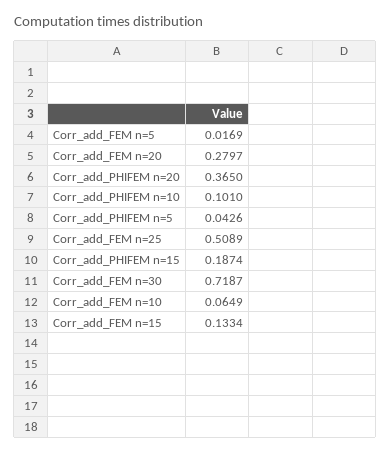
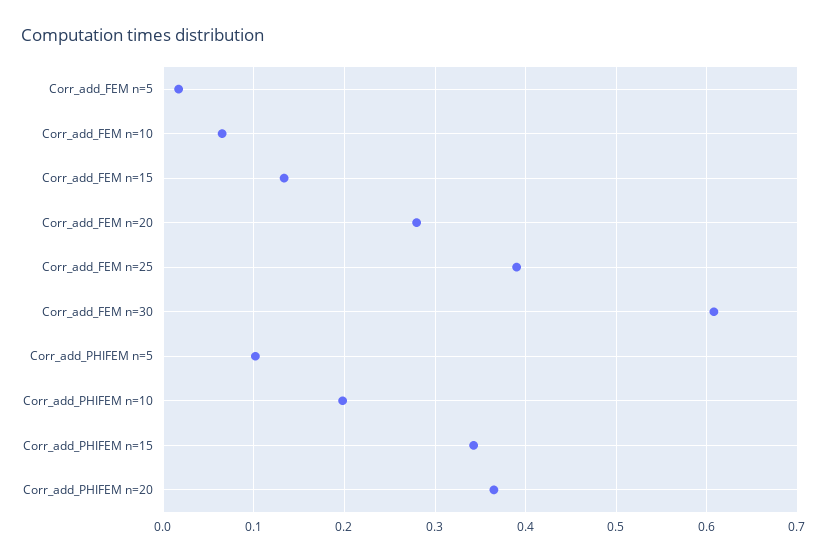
Corr_add_PHIFEM n=10: 0.101 -> 0.2
Corr_add_PHIFEM n=5: 0.0426 -> 0.1
Corr_add_FEM n=25: 0.5089 -> 0.39
Corr_add_PHIFEM n=15: 0.1874 -> 0.34
Corr_add_FEM n=30: 0.7187 -> 0.61

